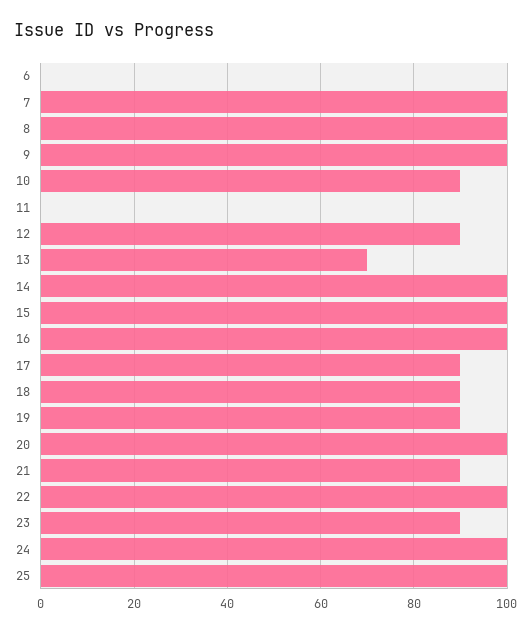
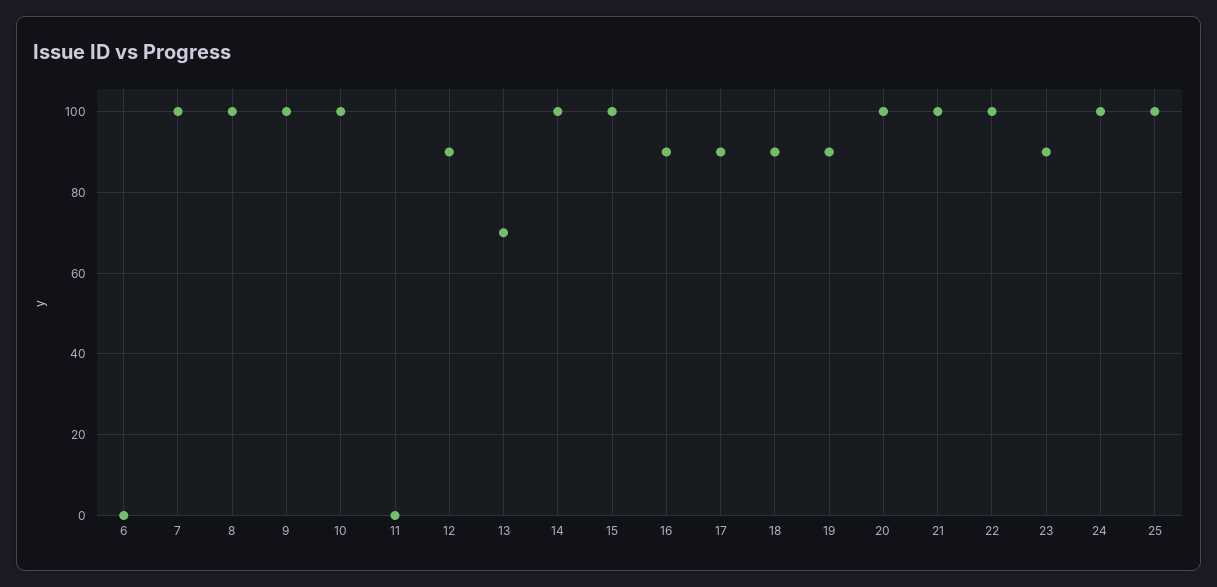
10: 90 -> 100
16: 100 -> 90
21: 90 -> 100

